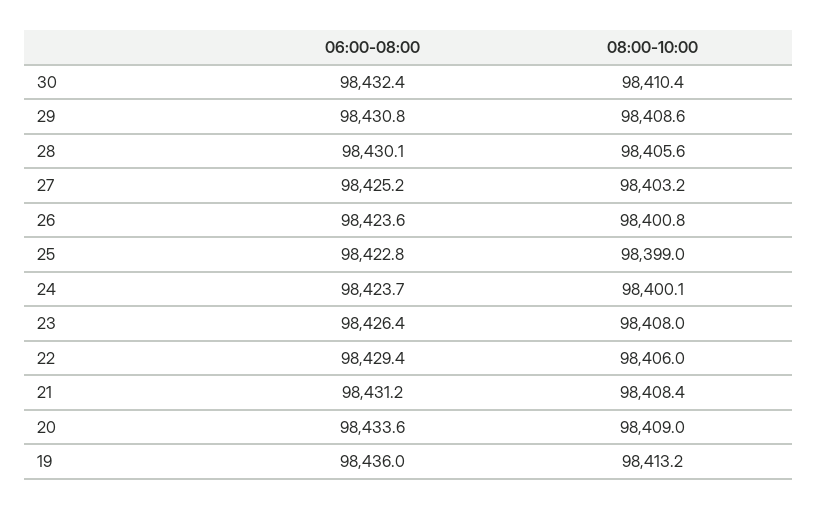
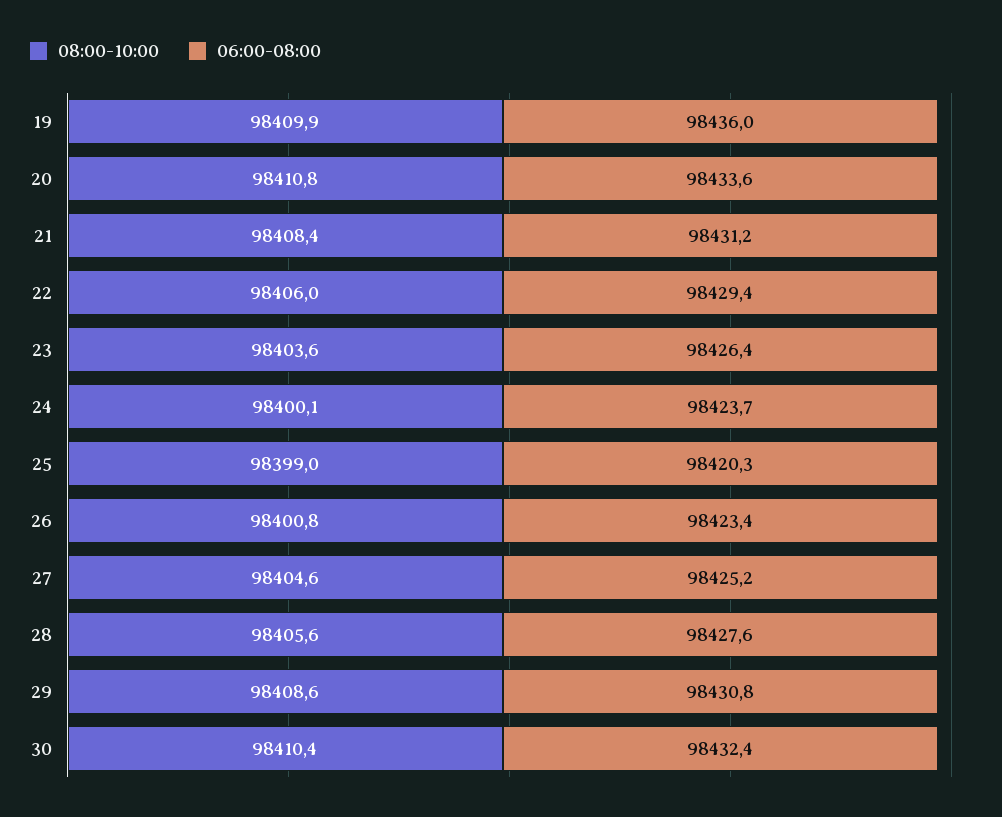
06:00-08:00, 28: 98430.1 -> 98427.6
08:00-10:00, 27: 98403.2 -> 98404.6
06:00-08:00, 26: 98423.6 -> 98423.4
06:00-08:00, 25: 98422.8 -> 98420.3
08:00-10:00, 23: 98408 -> 98403.6
08:00-10:00, 20: 98409 -> 98410.8
08:00-10:00, 19: 98413.2 -> 98409.9

